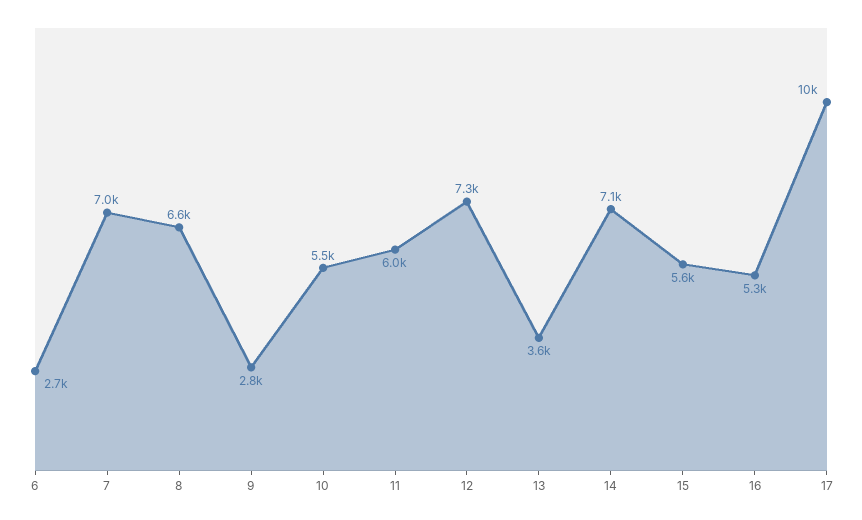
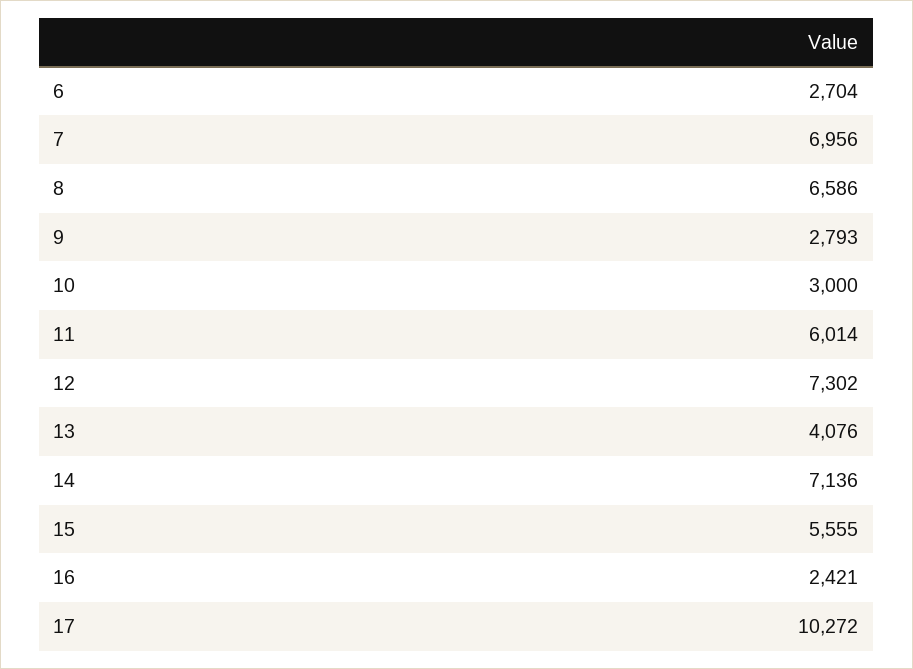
10: 5500 -> 3000
13: 3600 -> 4076
16: 5300 -> 2421

